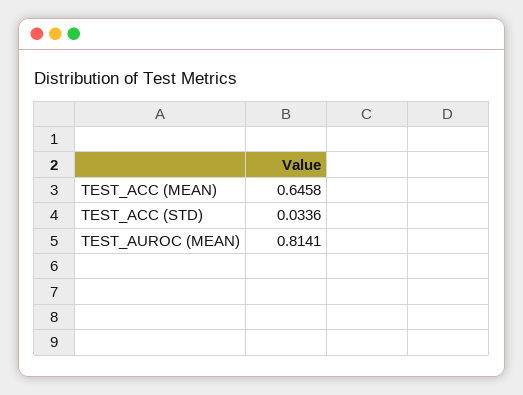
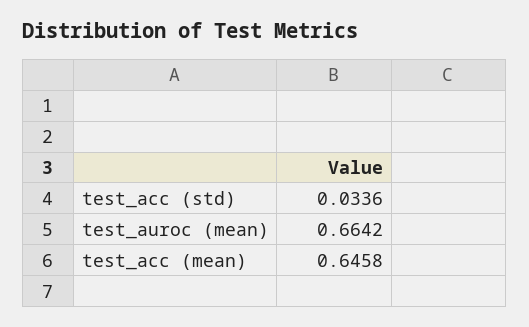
TEST_AUROC (MEAN): 0.8141 -> 0.6642

